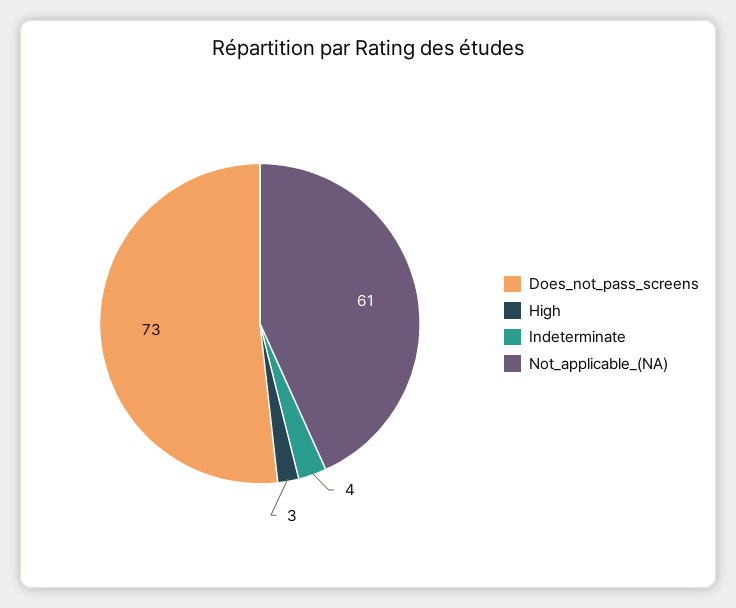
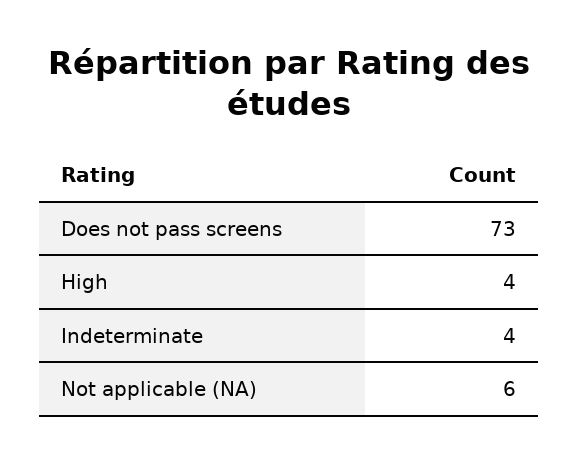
High: 3 -> 4
Not_applicable_(NA): 61 -> 6

